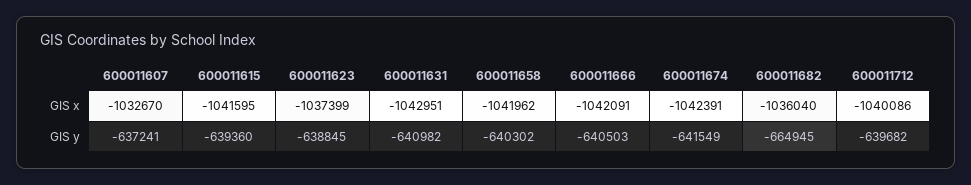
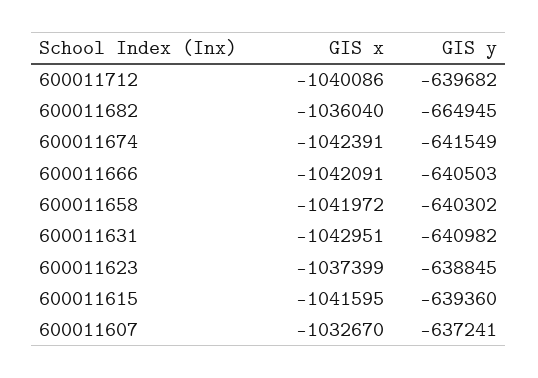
600011658, GIS x: -1041962 -> -1041972

